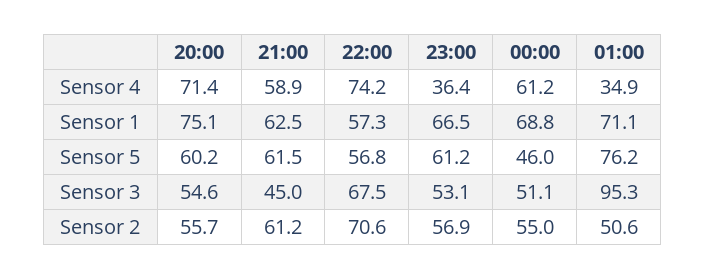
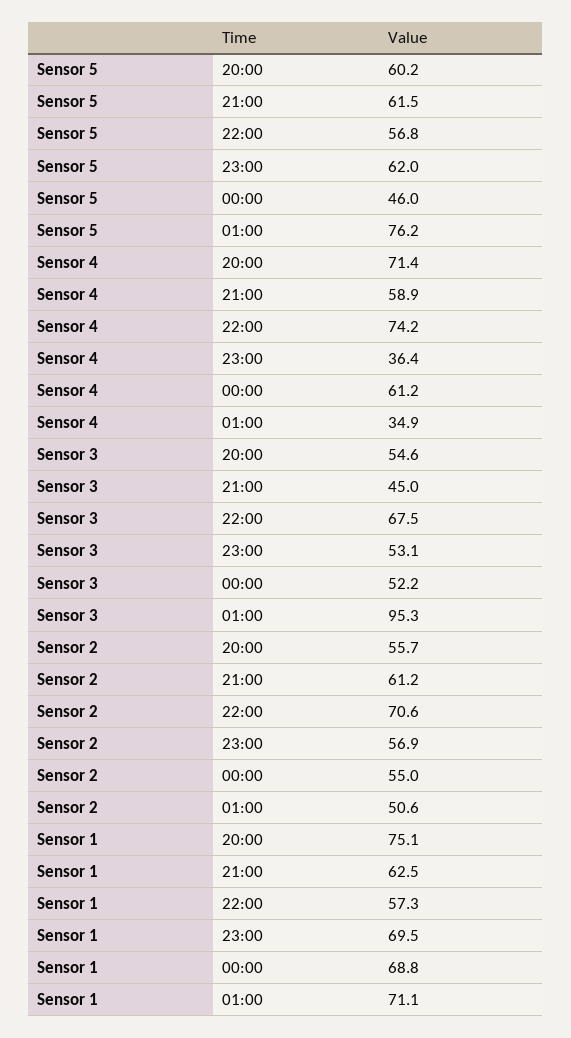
23:00, Sensor 1: 66.5 -> 69.5
23:00, Sensor 5: 61.2 -> 62
00:00, Sensor 3: 51.1 -> 52.2

